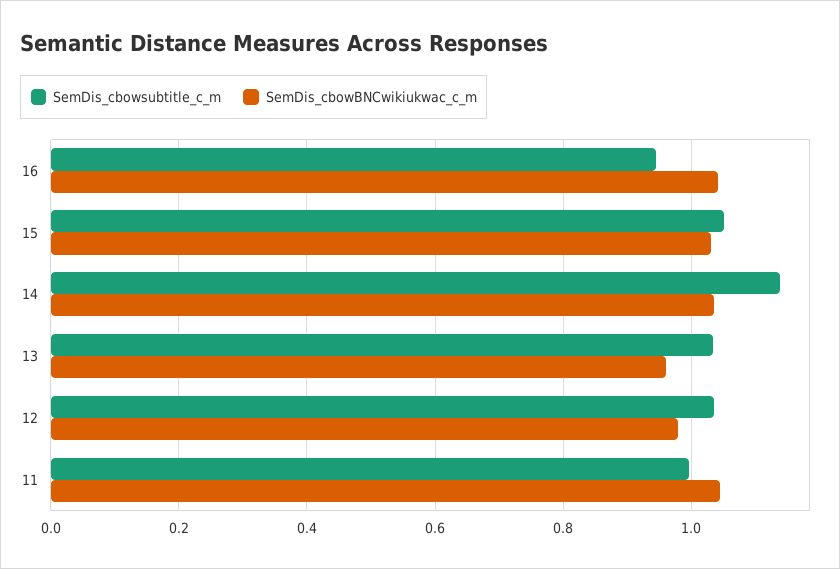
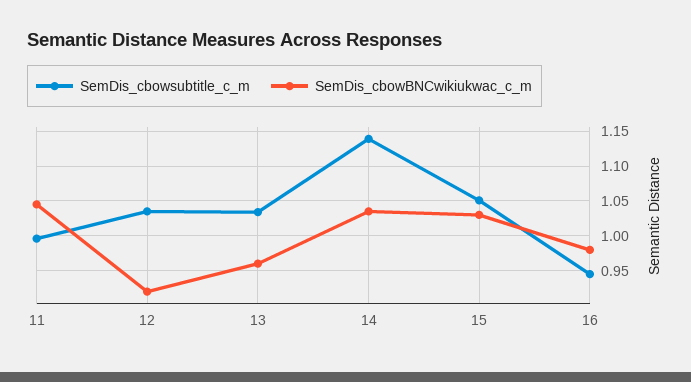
SemDis_cbowBNCwikiukwac_c_m, 16: 1.04 -> 0.98
SemDis_cbowBNCwikiukwac_c_m, 12: 0.98 -> 0.92

